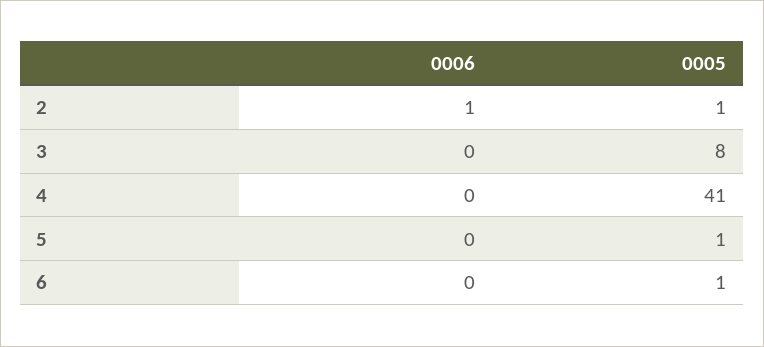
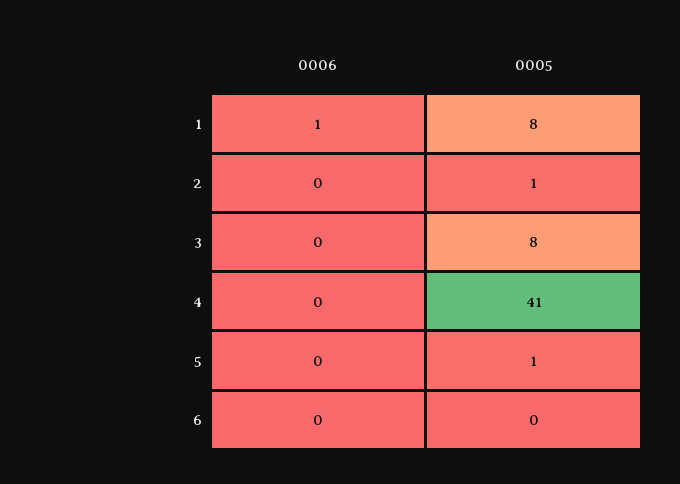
0006, 2: 1 -> 0
0005, 6: 1 -> 0
0006, 1: none -> 1
0005, 1: none -> 8

